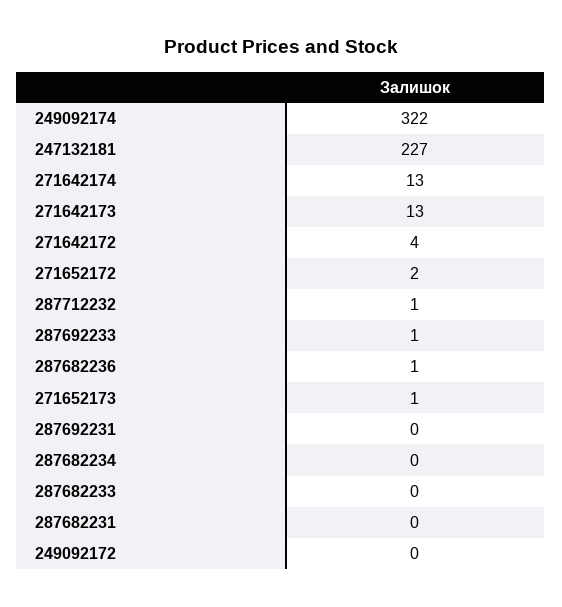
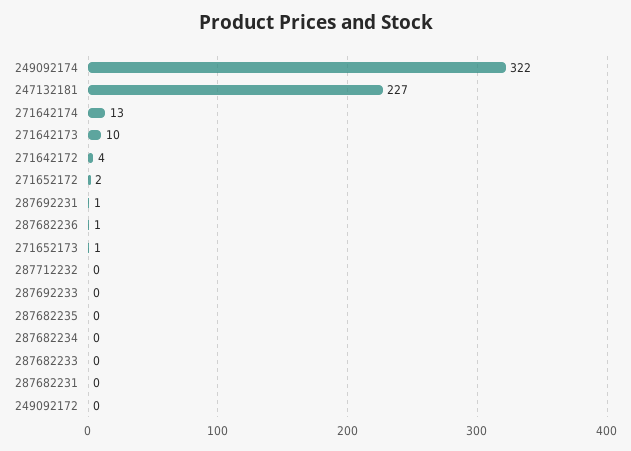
271642173: 13 -> 10
287712232: 1 -> 0
287692233: 1 -> 0
287692231: 0 -> 1
287682235: none -> 0

